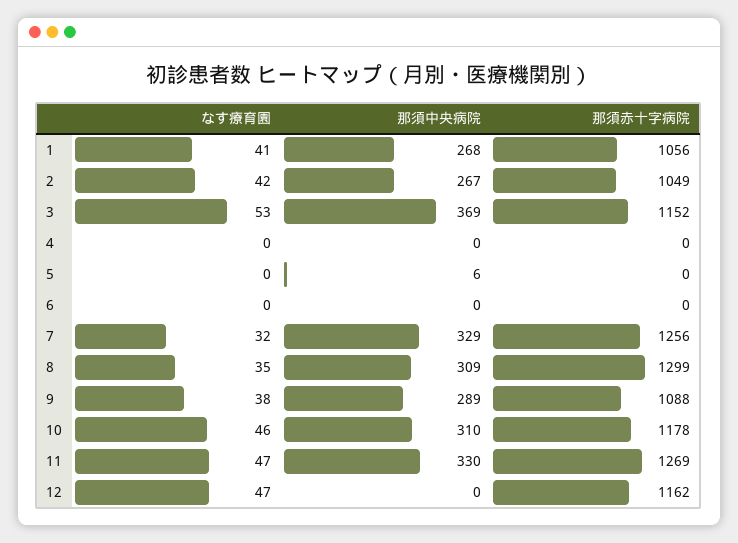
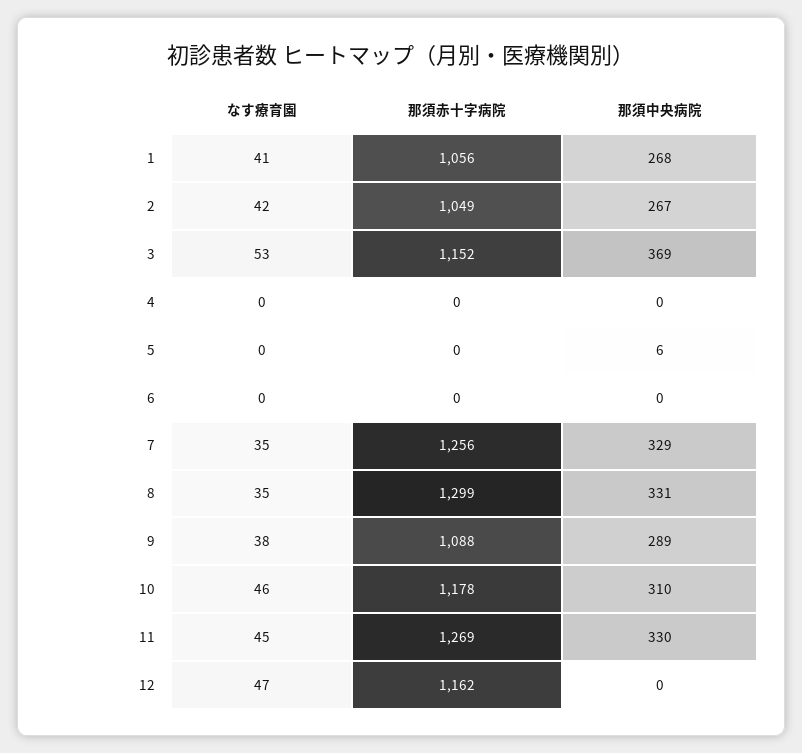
なす療育園, 7: 32 -> 35
那須中央病院, 8: 309 -> 331
なす療育園, 11: 47 -> 45

